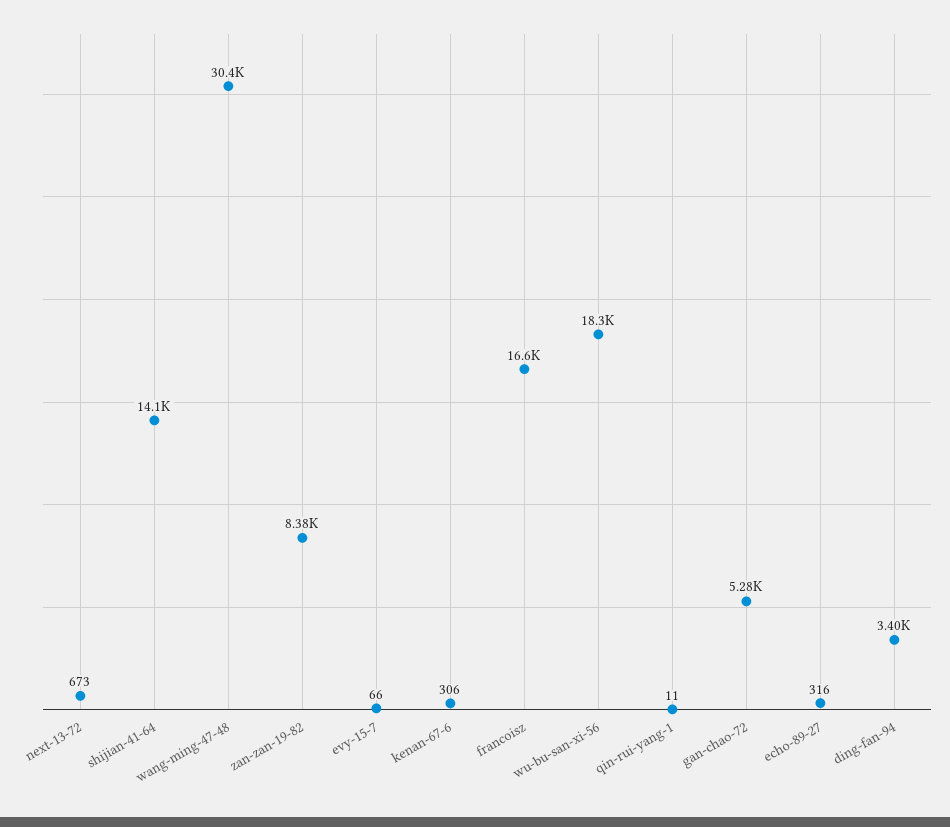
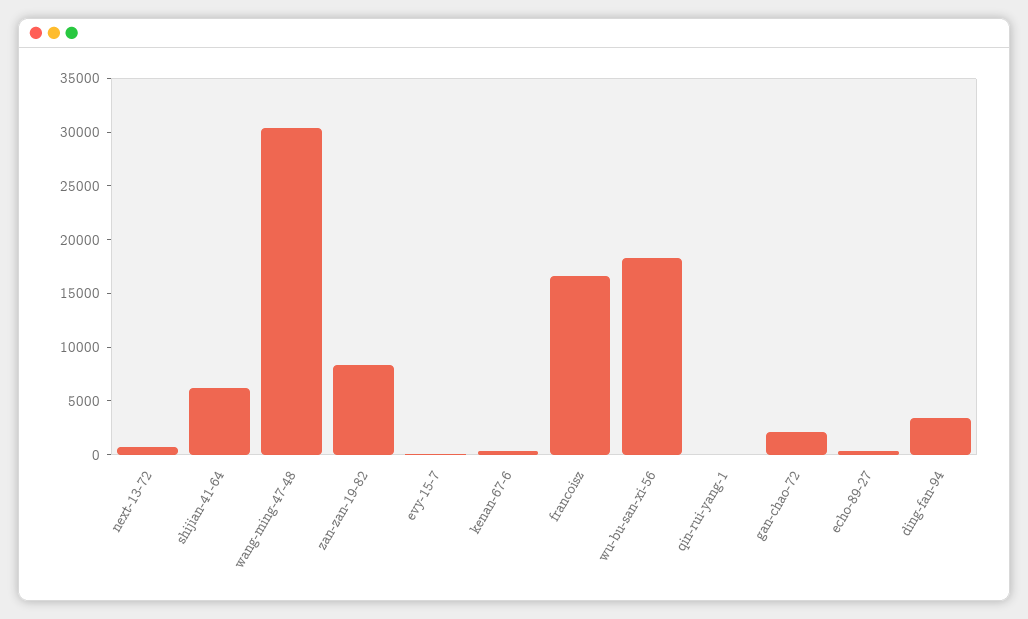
shijian-41-64: 14100 -> 6000
gan-chao-72: 5280 -> 2000

